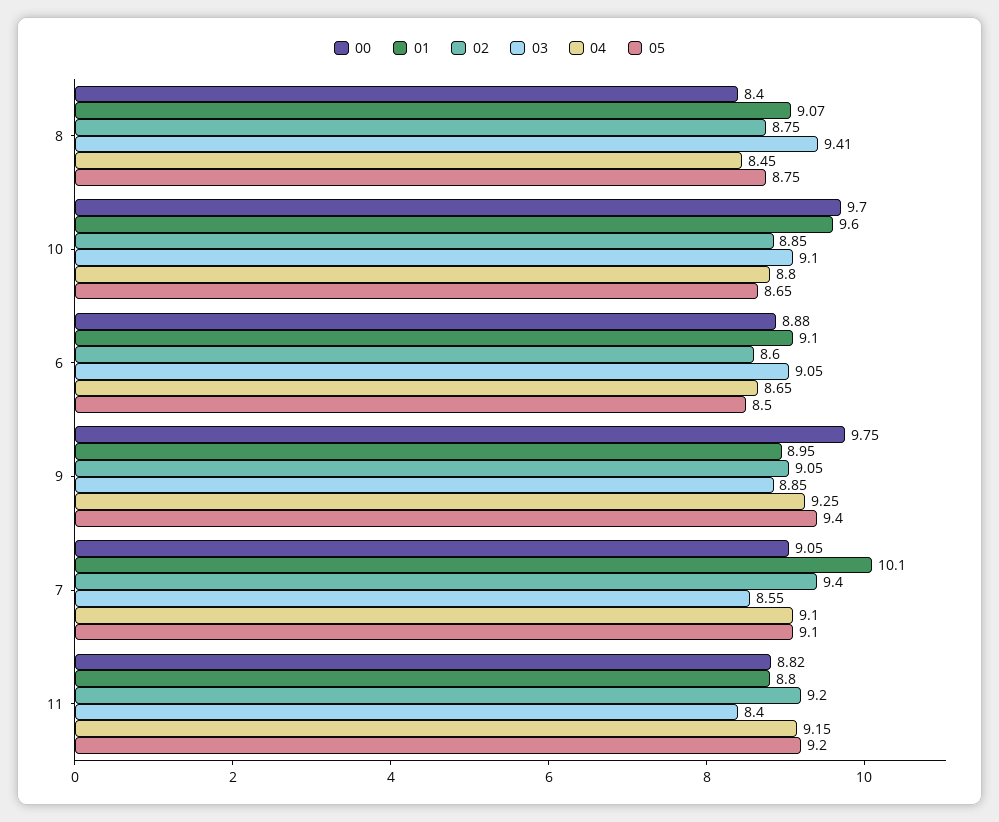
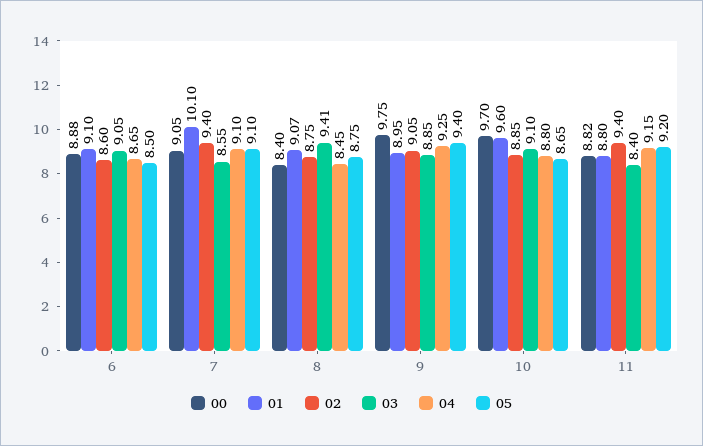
02, 11: 9.2 -> 9.4

